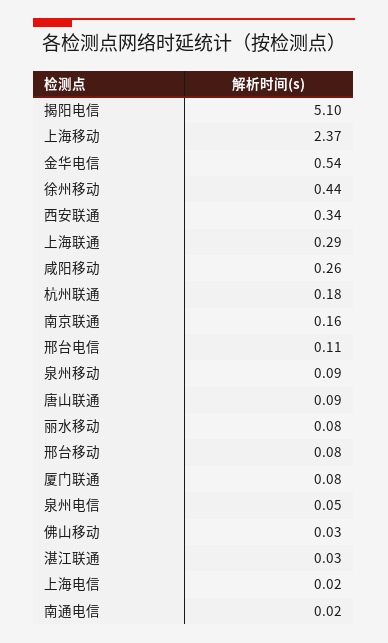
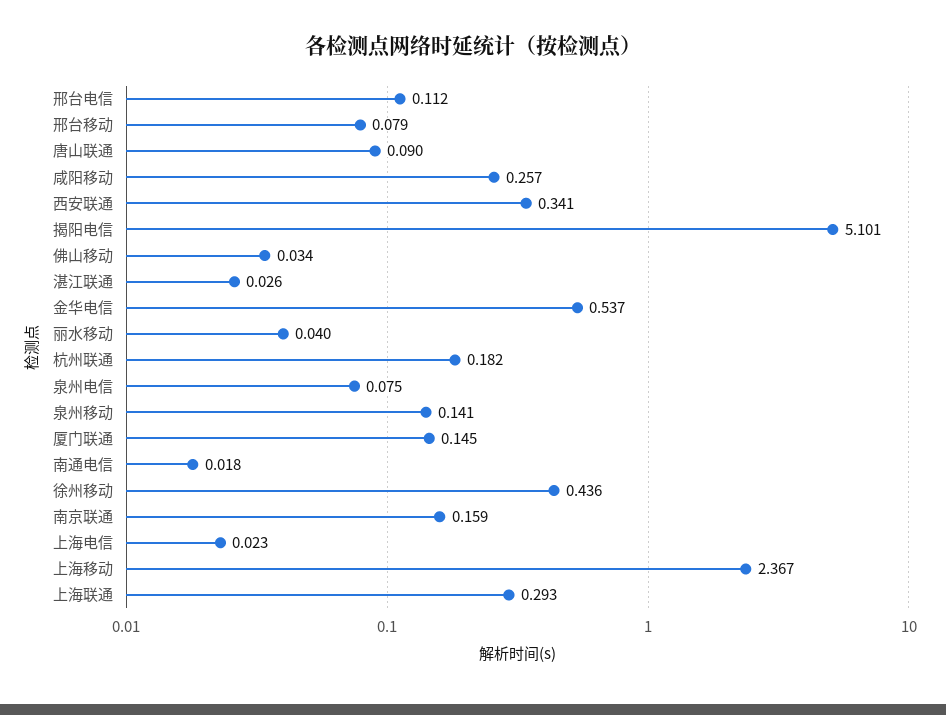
泉州移动: 0.09 -> 0.141
丽水移动: 0.08 -> 0.04
厦门联通: 0.08 -> 0.145
泉州电信: 0.05 -> 0.075

